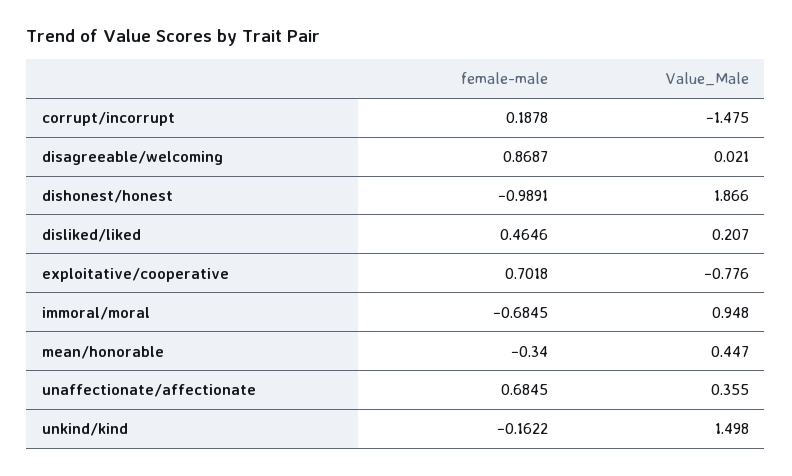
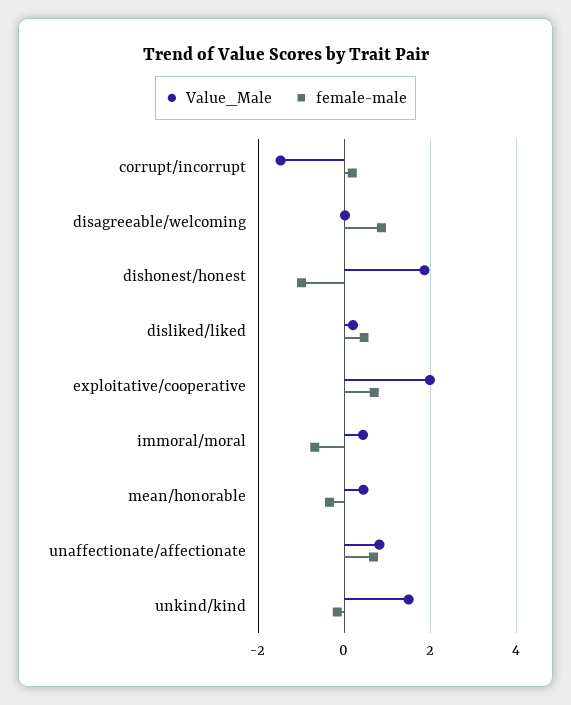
Value_Male, exploitative/cooperative: -0.776 -> 2
Value_Male, immoral/moral: 0.948 -> 0.4
Value_Male, unaffectionate/affectionate: 0.355 -> 0.8

